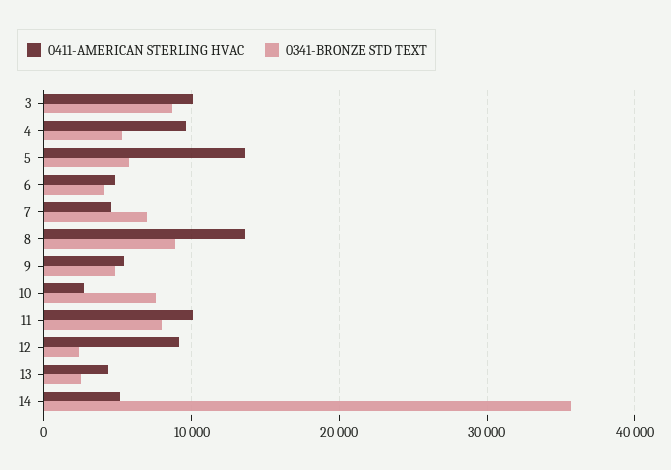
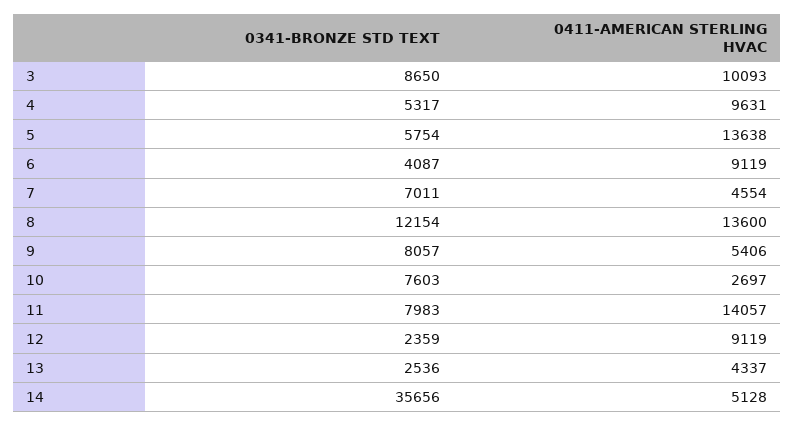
0411-AMERICAN STERLING HVAC, 6: 5000 -> 9119
0341-BRONZE STD TEXT, 8: 9000 -> 12154
0341-BRONZE STD TEXT, 9: 5000 -> 8057
0411-AMERICAN STERLING HVAC, 11: 10000 -> 14057

